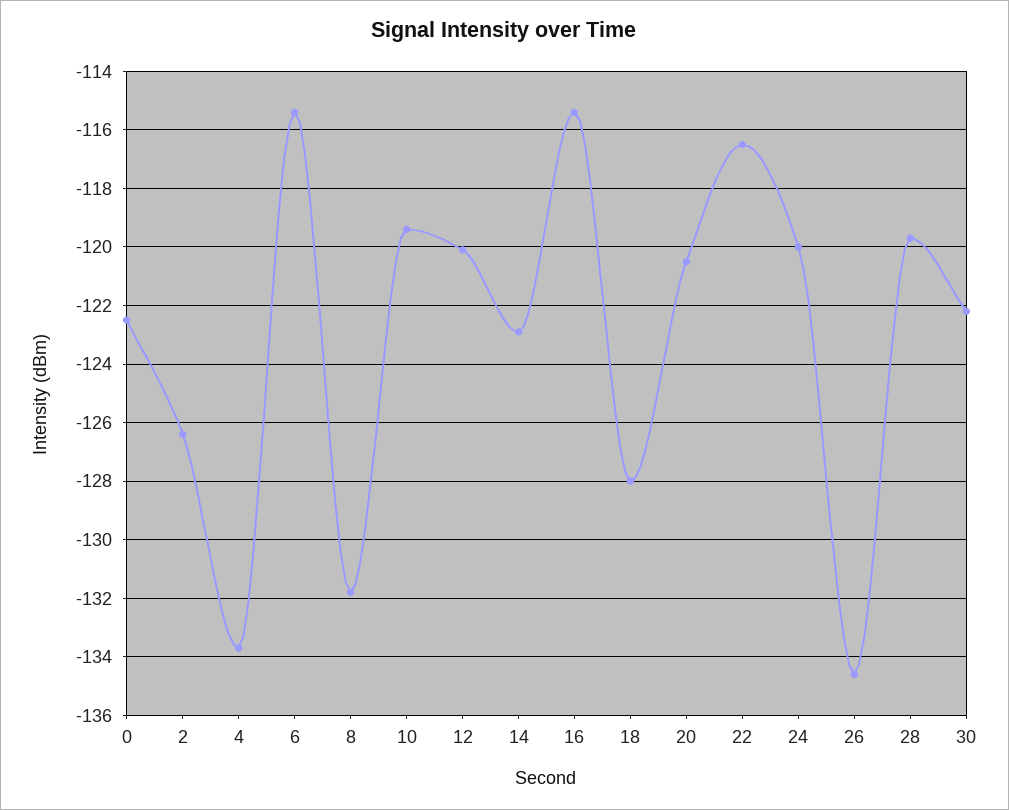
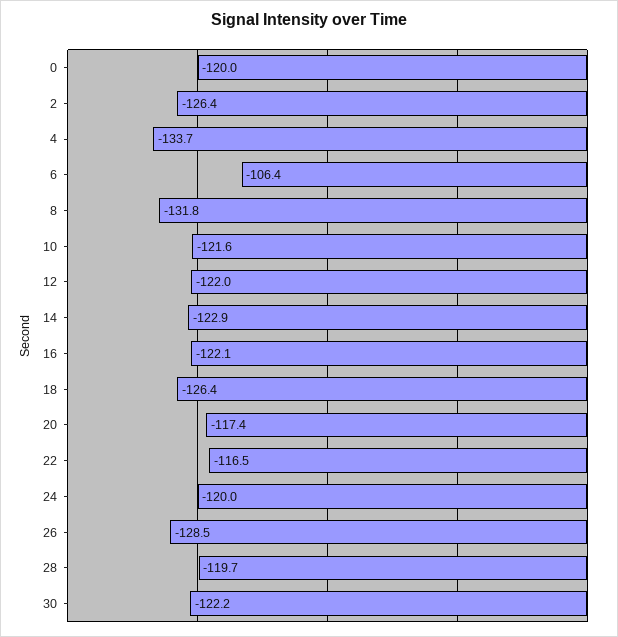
0: -122.5 -> -120
6: -115.5 -> -106.4
10: -119.5 -> -121.6
12: -120 -> -122
16: -115.5 -> -122.1
18: -128 -> -126.4
20: -120.5 -> -117.4
26: -134.5 -> -128.5

